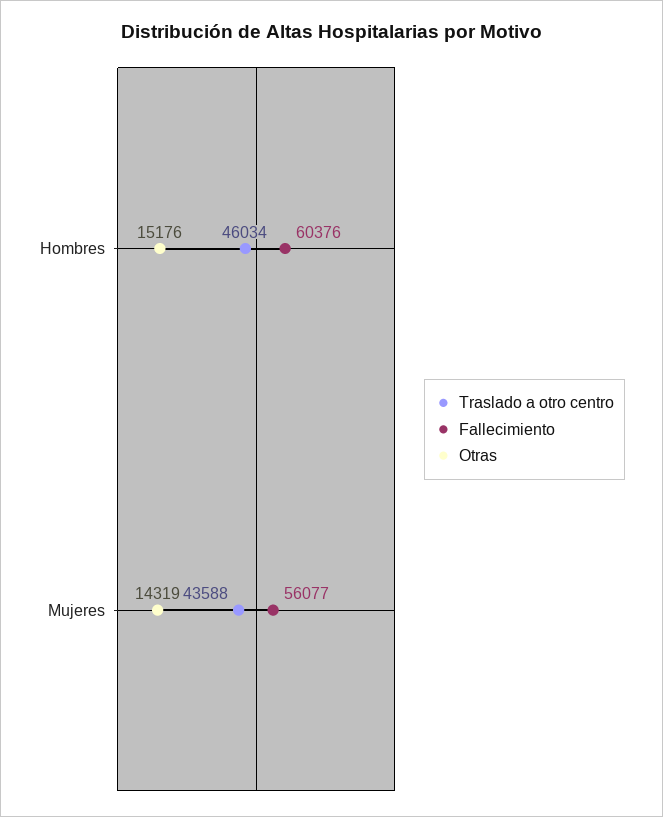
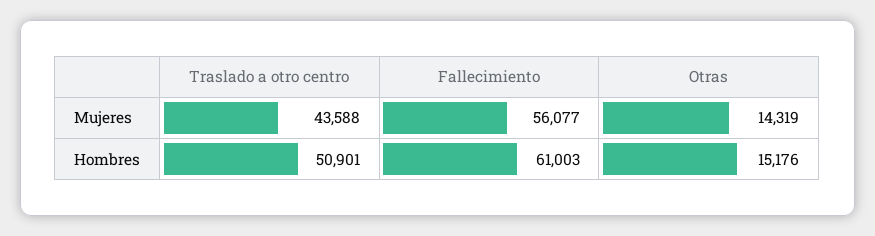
Traslado a otro centro, Hombres: 46034 -> 50901
Fallecimiento, Hombres: 60376 -> 61003

